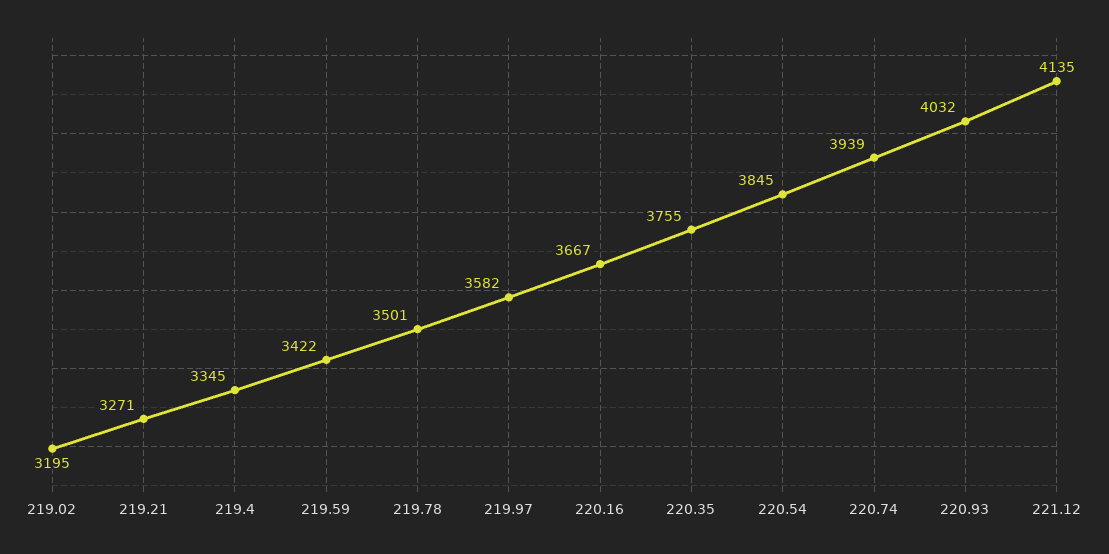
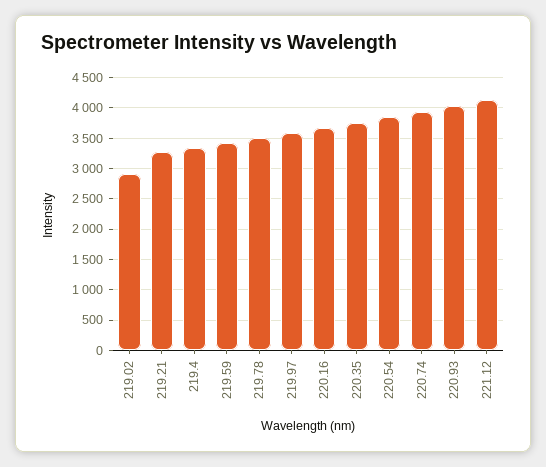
219.02: 3195 -> 2900

